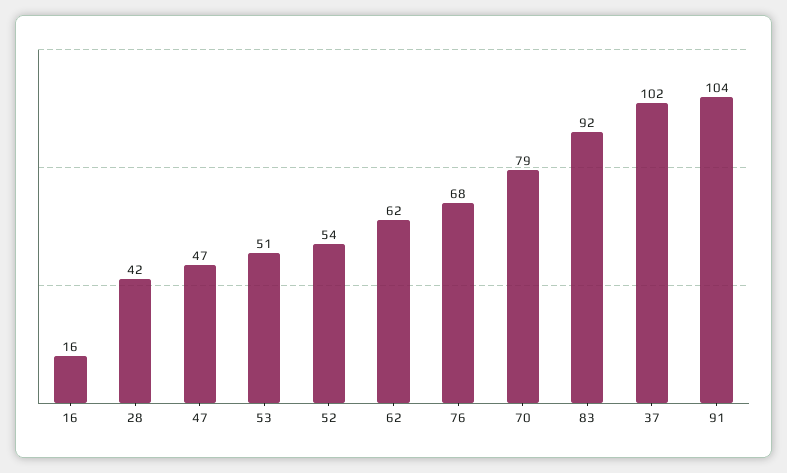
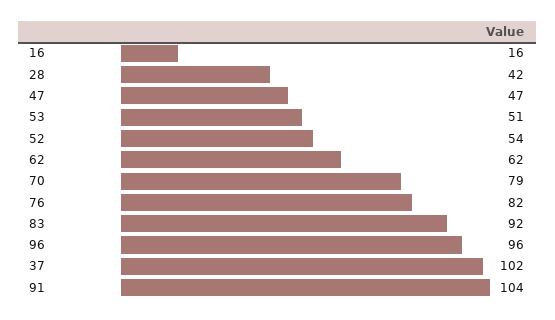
76: 68 -> 82
96: none -> 96

